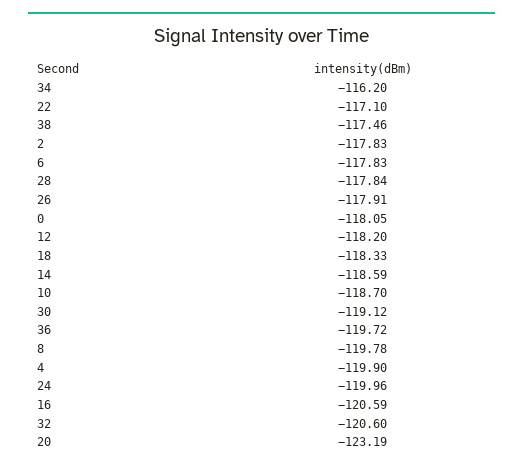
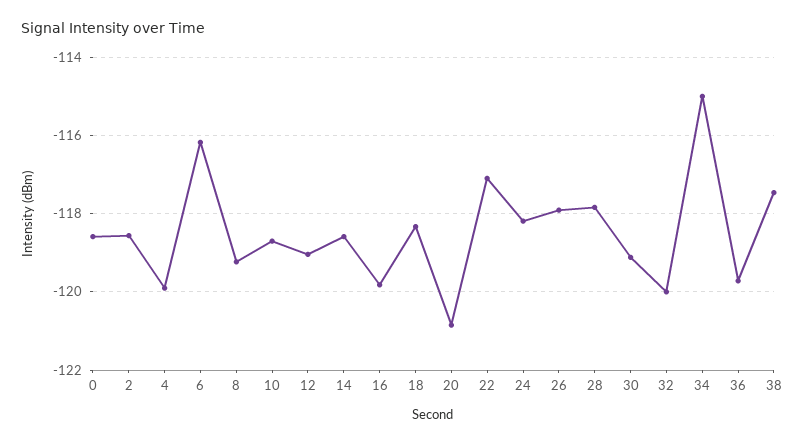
34: -116.2 -> -115
2: -117.83 -> -118.6
6: -117.83 -> -116.2
0: -118.05 -> -118.6
12: -118.2 -> -119
8: -119.78 -> -119.2
24: -119.96 -> -118.2
16: -120.59 -> -119.8
32: -120.6 -> -120
20: -123.19 -> -120.8

